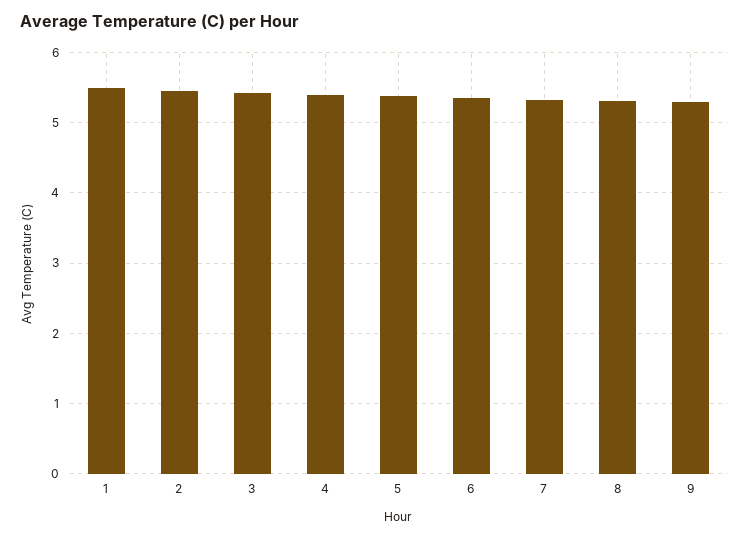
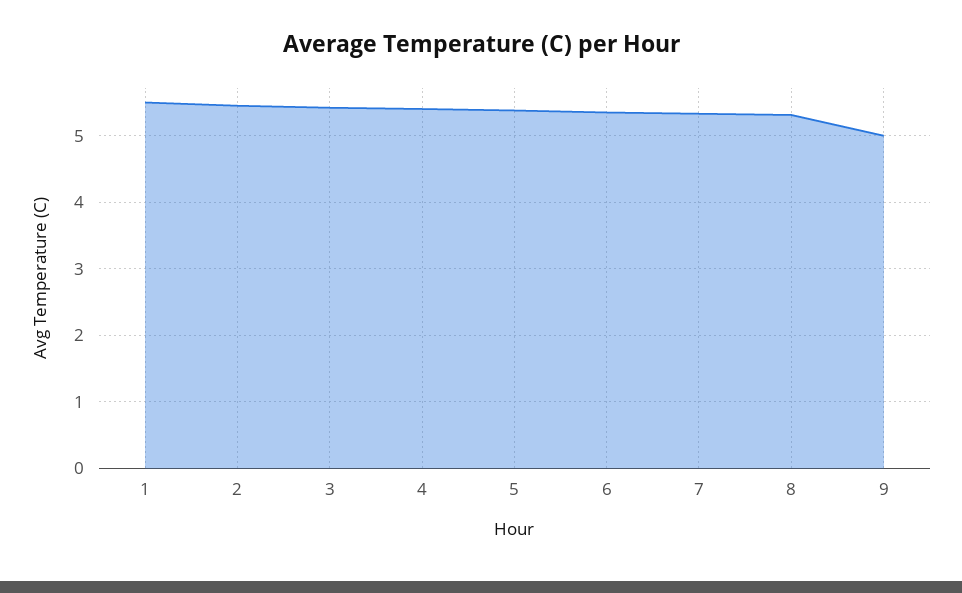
9: 5.3 -> 5

